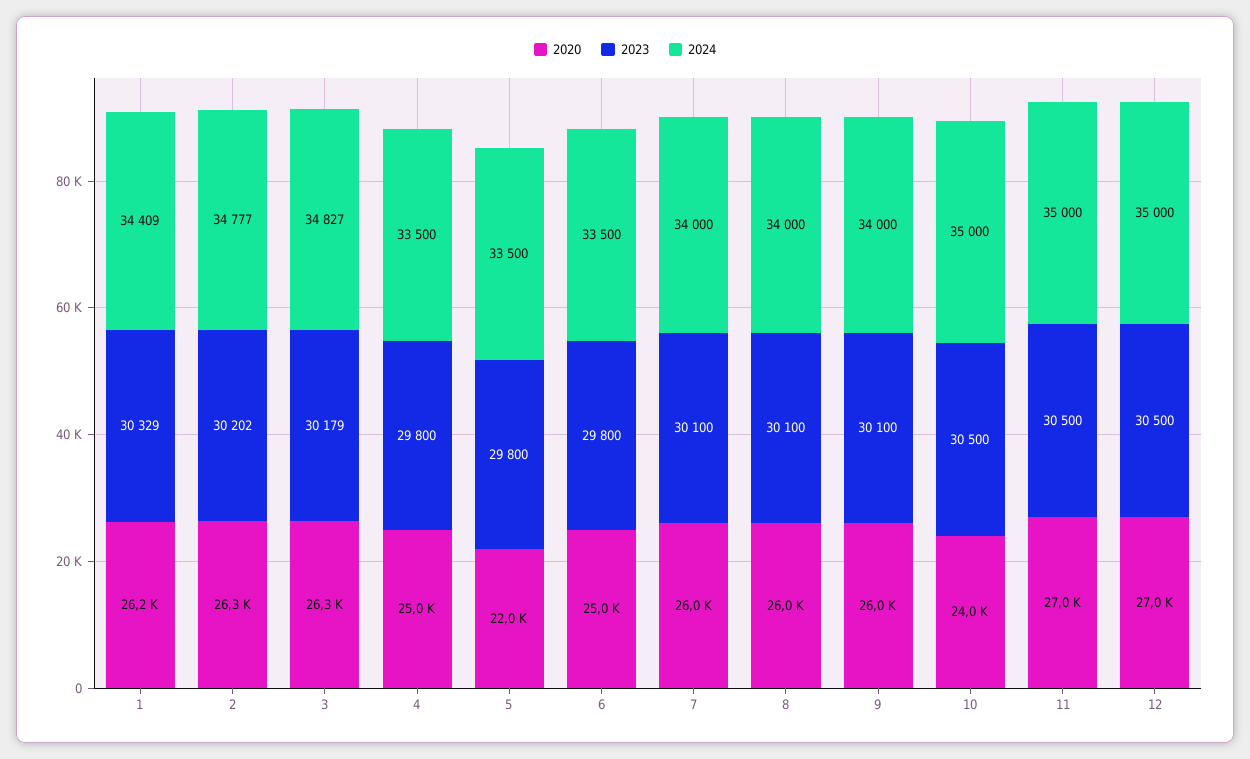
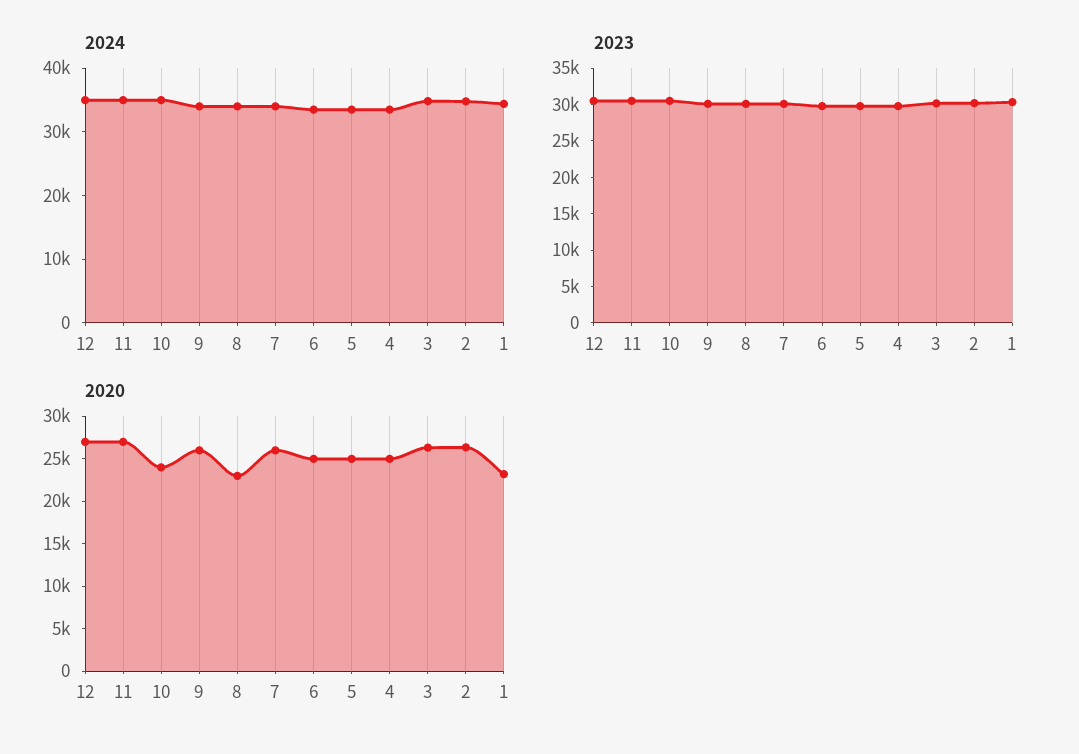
2020, 1: 26200 -> 23000
2020, 5: 22000 -> 25000
2020, 8: 26000 -> 23000

